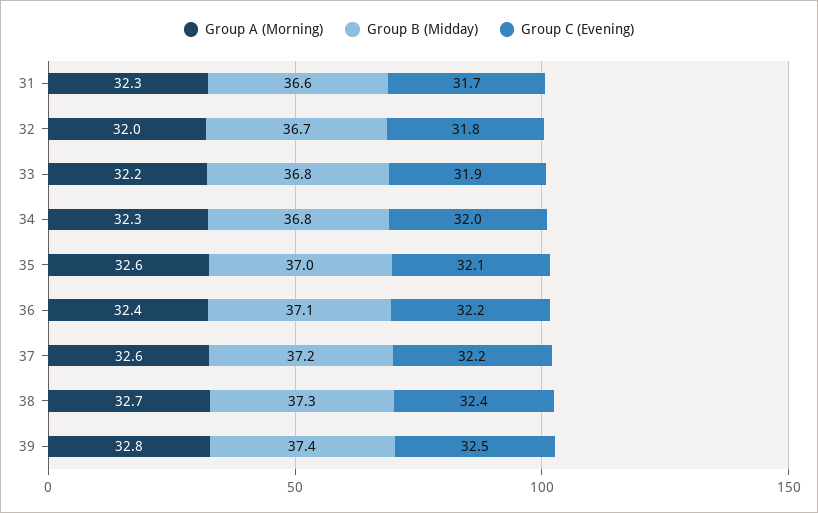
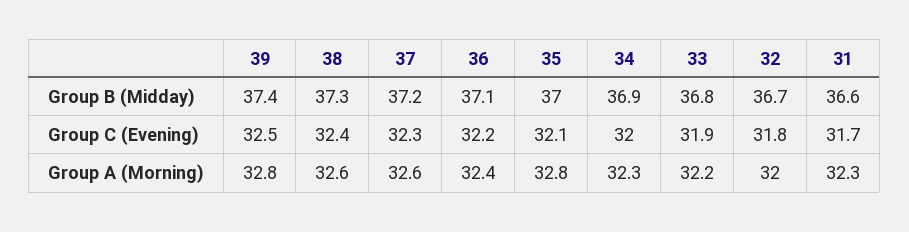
Group B (Midday), 34: 36.8 -> 36.9
Group A (Morning), 35: 32.6 -> 32.8
Group C (Evening), 37: 32.2 -> 32.3
Group A (Morning), 38: 32.7 -> 32.6

